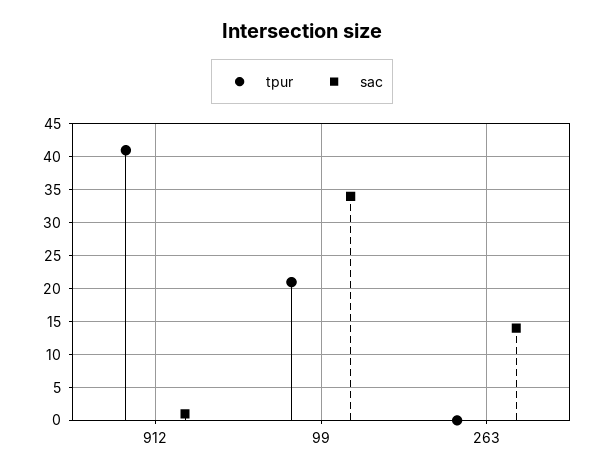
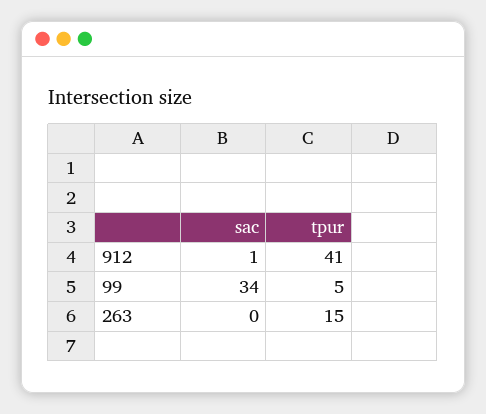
tpur, 99: 21 -> 5
tpur, 263: 0 -> 15
sac, 263: 14 -> 0

